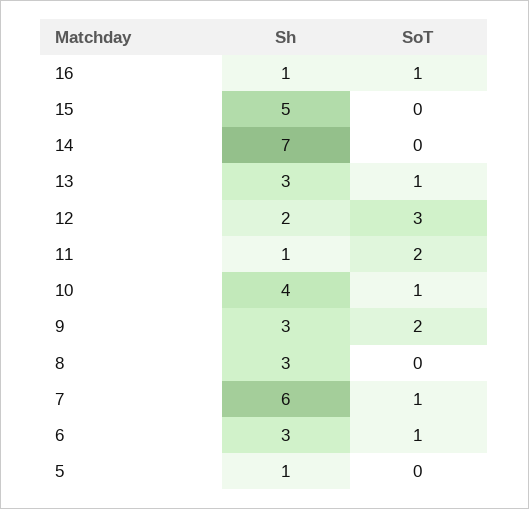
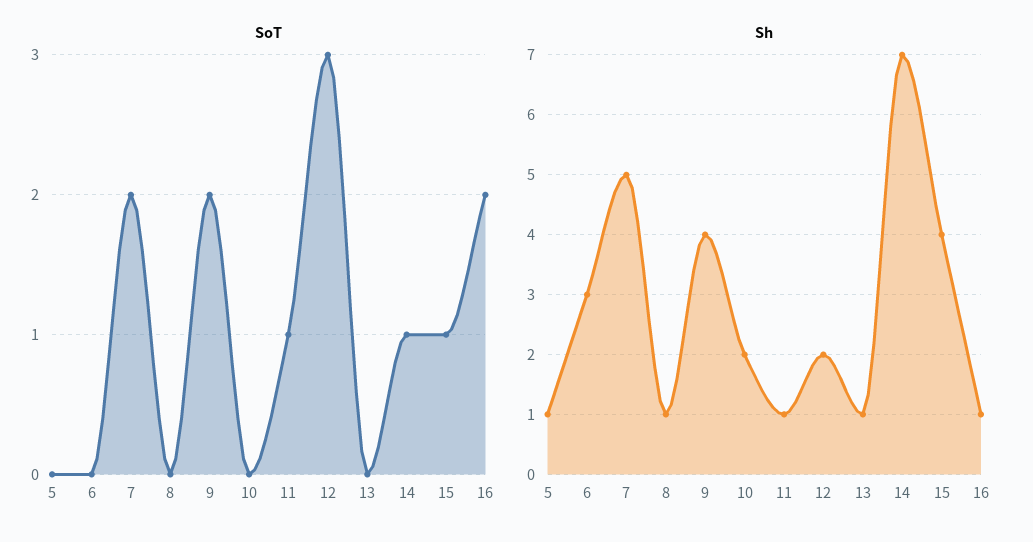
SoT, 16: 1 -> 2
Sh, 15: 5 -> 4
SoT, 15: 0 -> 1
SoT, 14: 0 -> 1
Sh, 13: 3 -> 1
SoT, 13: 1 -> 0
SoT, 11: 2 -> 1
Sh, 10: 4 -> 2
SoT, 10: 1 -> 0
Sh, 9: 3 -> 4
Sh, 8: 3 -> 1
Sh, 7: 6 -> 5
SoT, 7: 1 -> 2
SoT, 6: 1 -> 0

